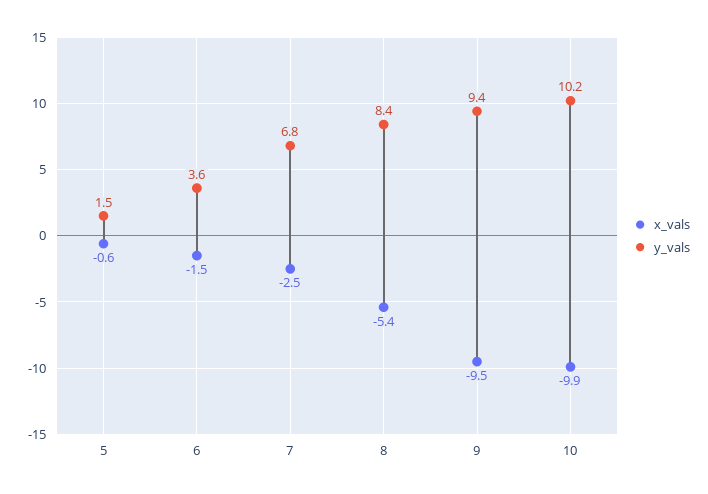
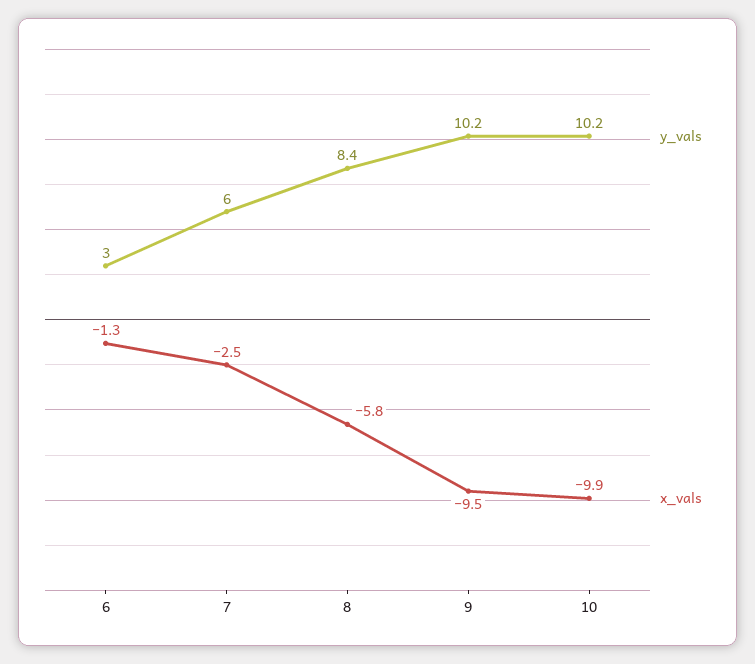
x_vals, 5: -0.6 -> none
y_vals, 5: 1.5 -> none
x_vals, 6: -1.5 -> -1.3
y_vals, 6: 3.6 -> 3
y_vals, 7: 6.8 -> 6
x_vals, 8: -5.4 -> -5.8
y_vals, 9: 9.4 -> 10.2

